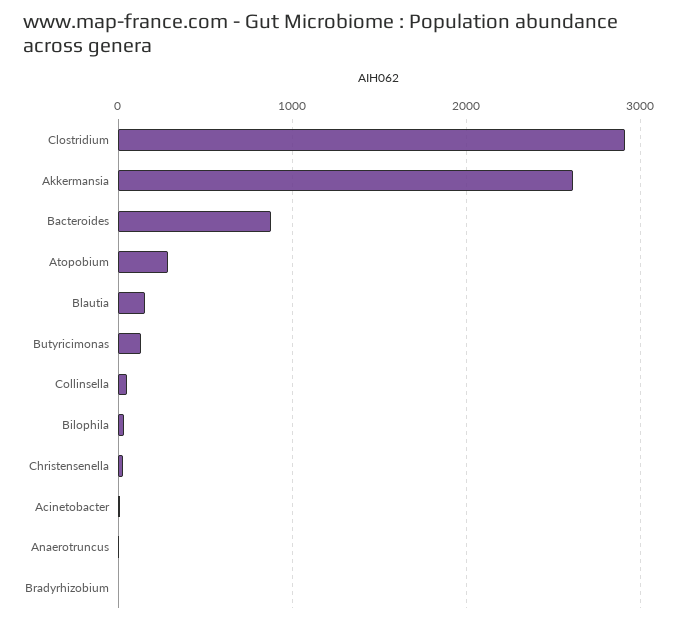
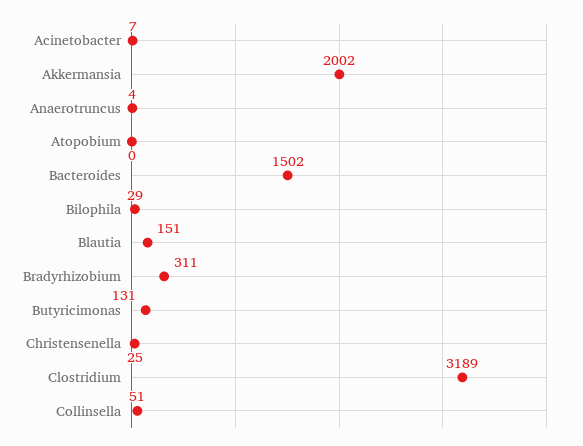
Clostridium: 2900 -> 3189
Akkermansia: 2600 -> 2002
Bacteroides: 900 -> 1502
Atopobium: 300 -> 0
Bradyrhizobium: 0 -> 311

